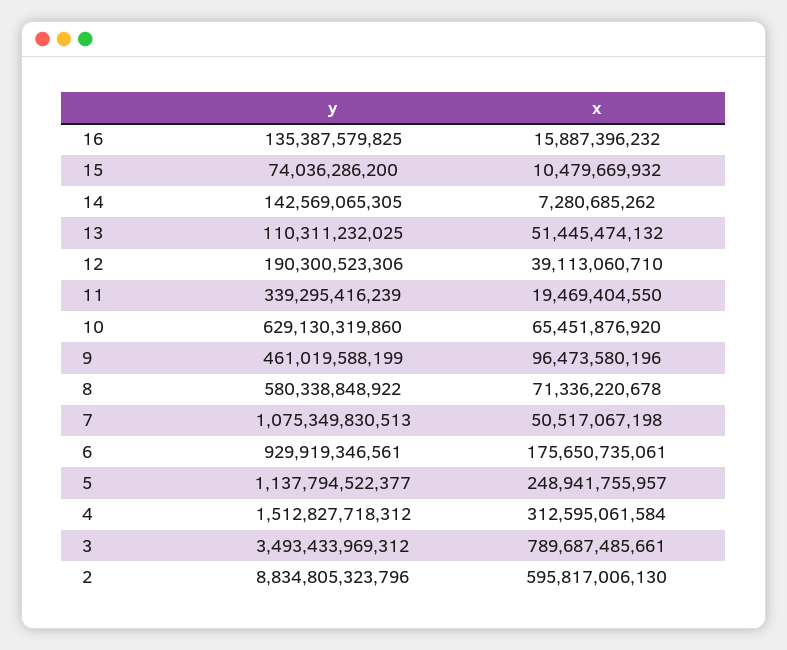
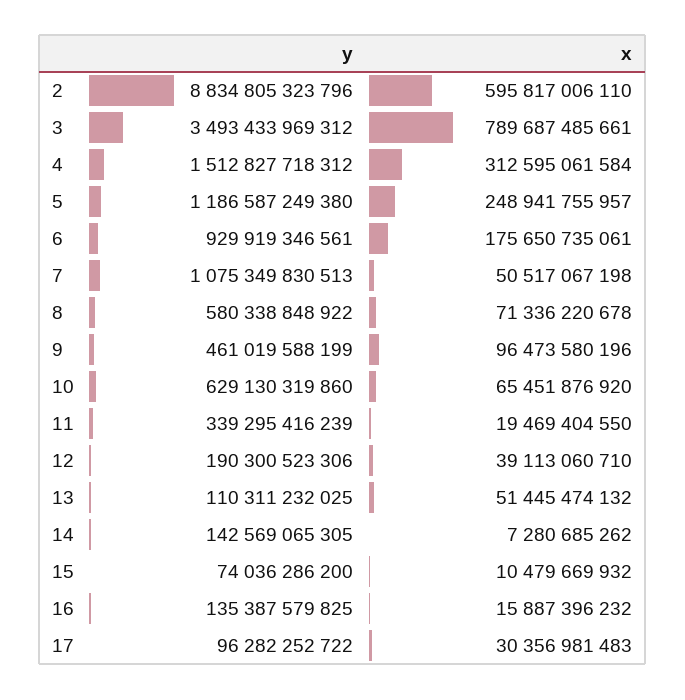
y, 5: 1137794522377 -> 1186587249380
x, 2: 595817006130 -> 595817006110
y, 17: none -> 96282252722
x, 17: none -> 30356981483

